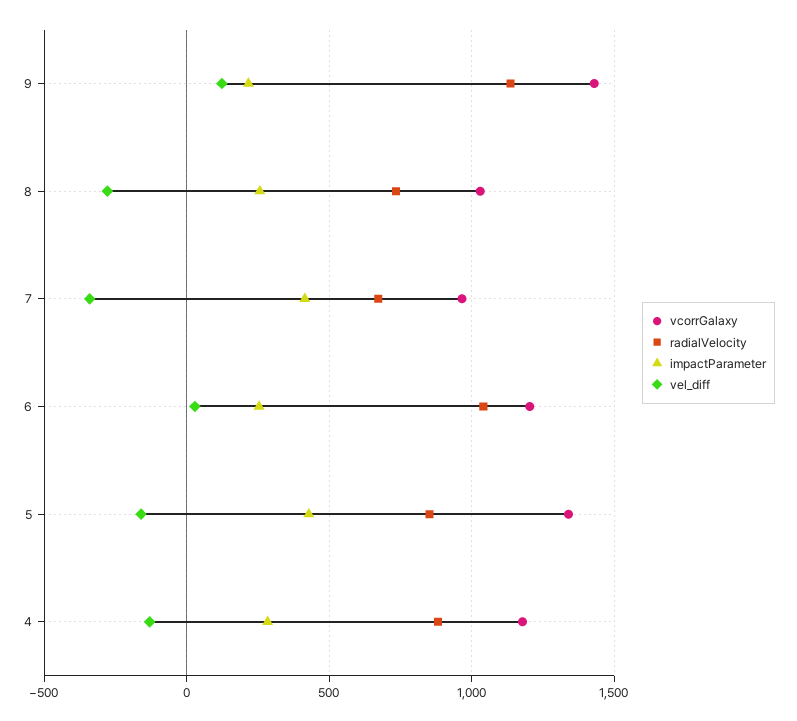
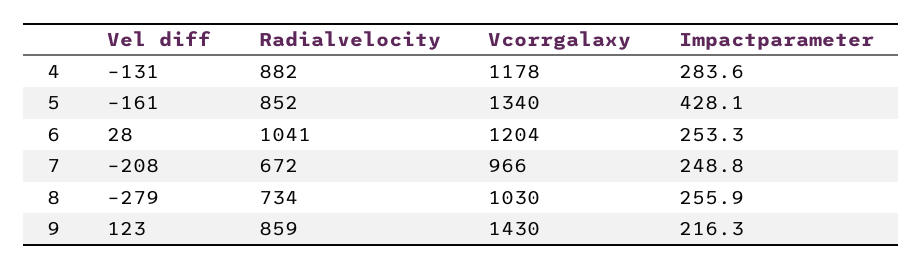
radialVelocity, 9: 1150 -> 859
impactParameter, 7: 400 -> 248.8
vel_diff, 7: -350 -> -208

